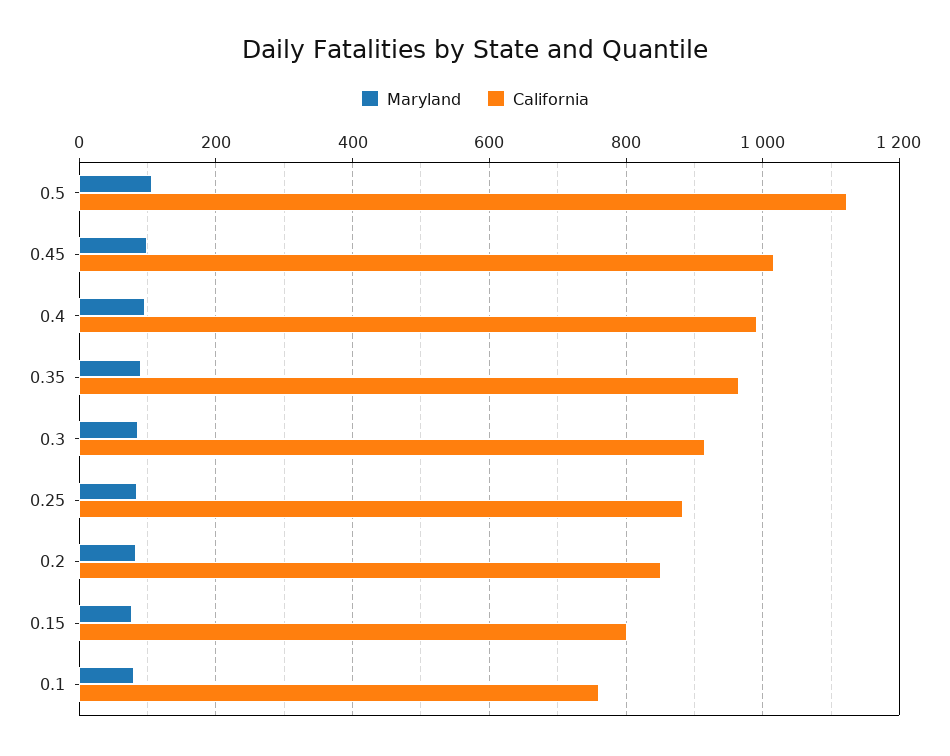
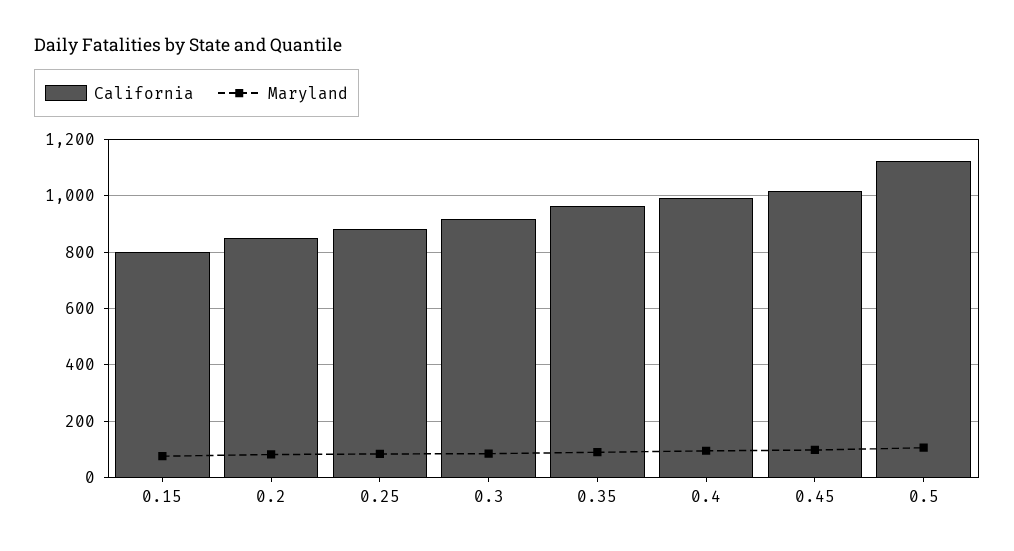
Maryland, 0.1: 80 -> none
California, 0.1: 760 -> none

